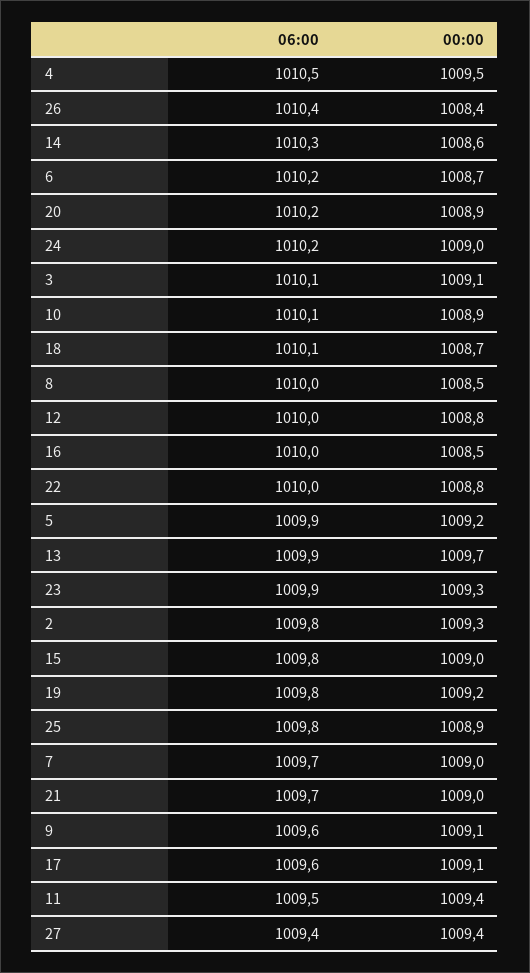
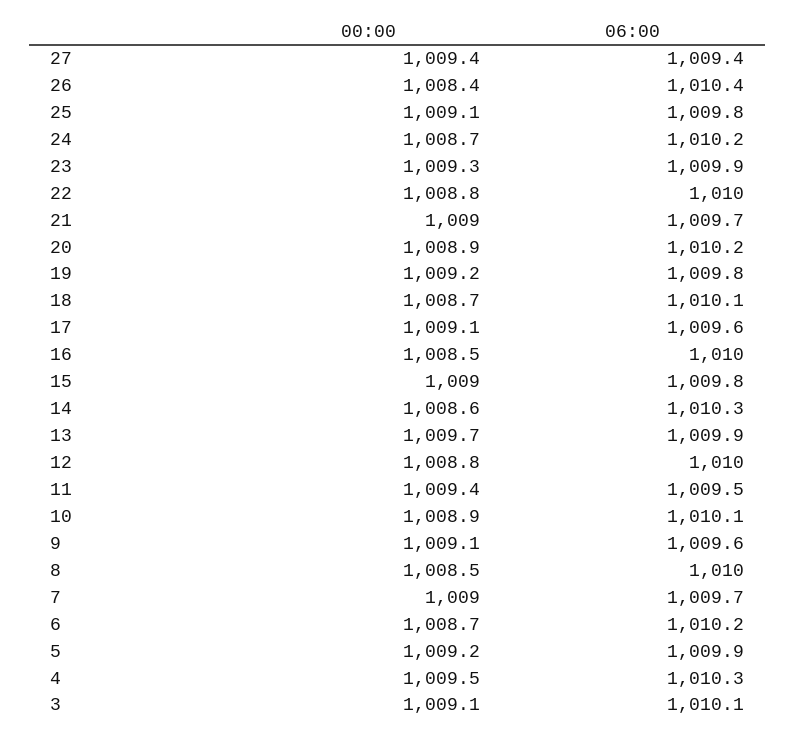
06:00, 4: 1010.5 -> 1010.3
00:00, 24: 1009 -> 1008.7
06:00, 2: 1009.8 -> none
00:00, 2: 1009.3 -> none
00:00, 25: 1008.9 -> 1009.1

